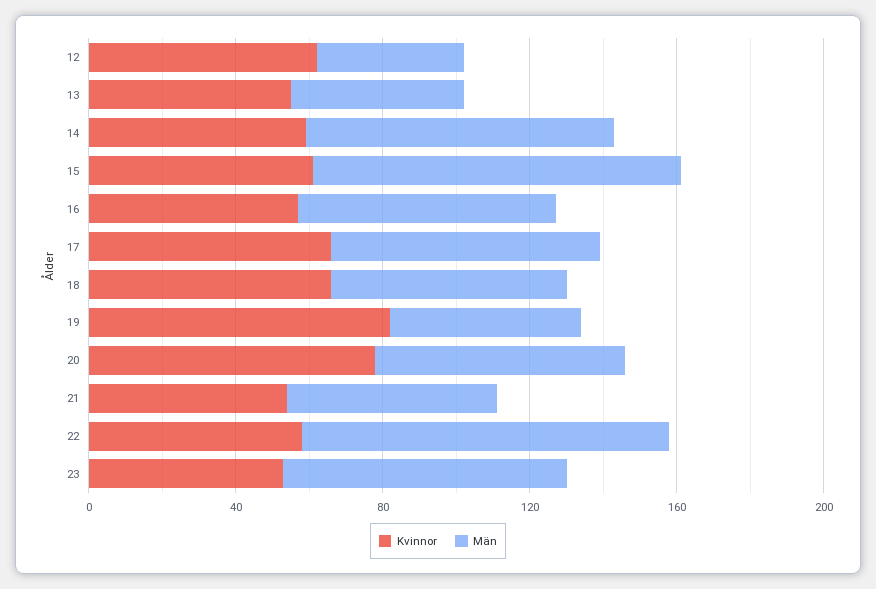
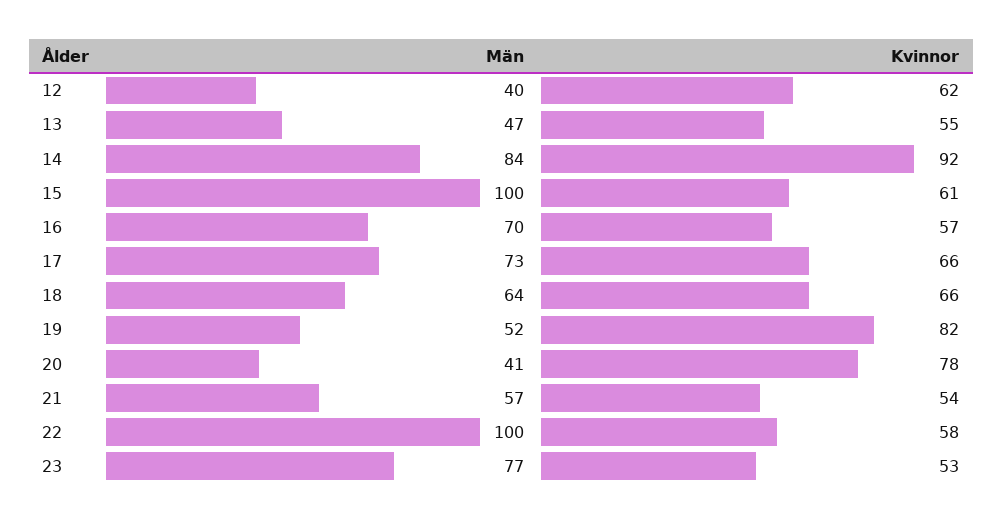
Kvinnor, 14: 60 -> 92
Män, 20: 70 -> 41

